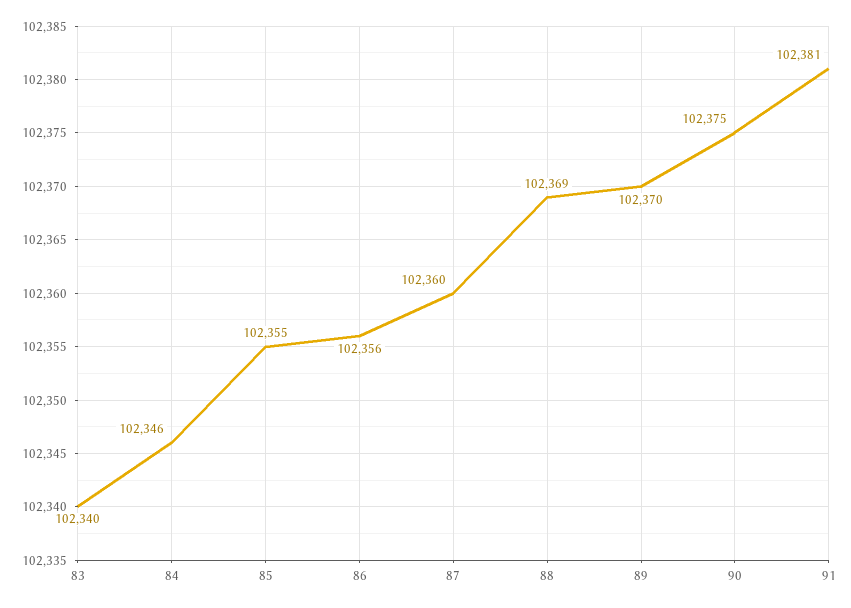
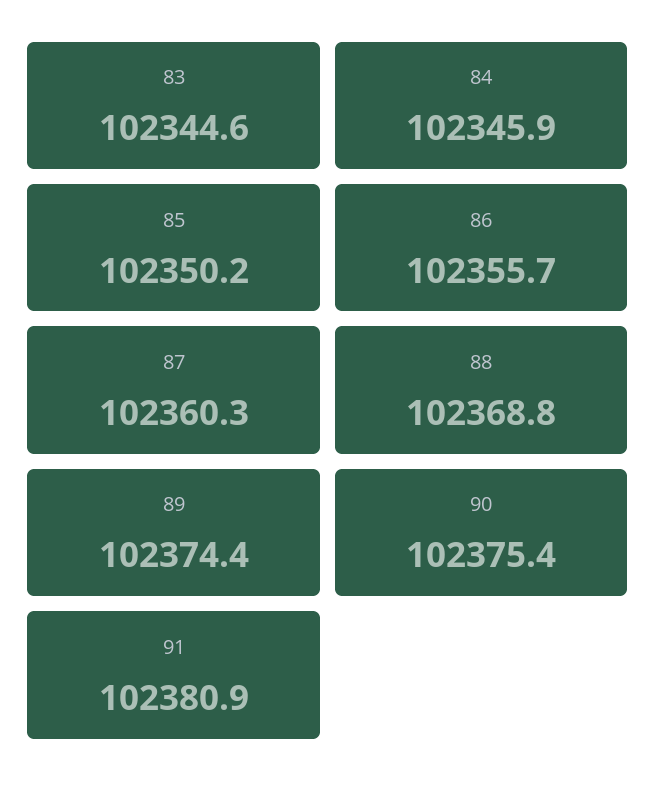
83: 102340 -> 102344.6
85: 102355 -> 102350.2
89: 102370 -> 102374.4

